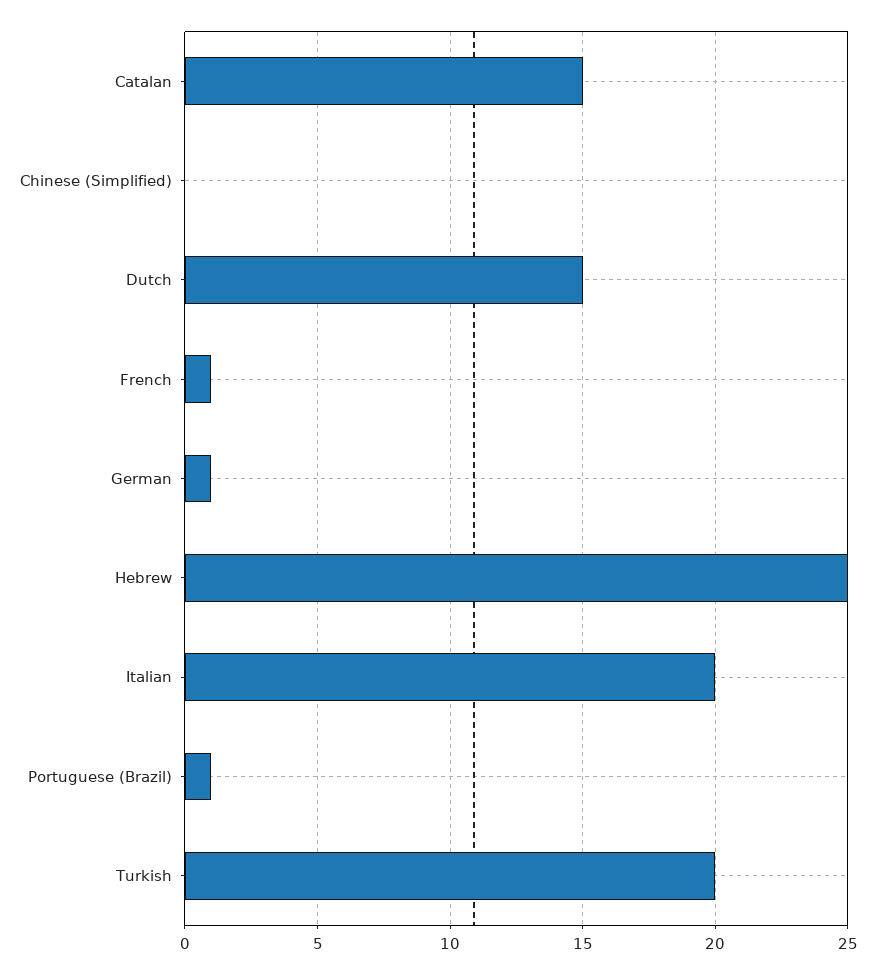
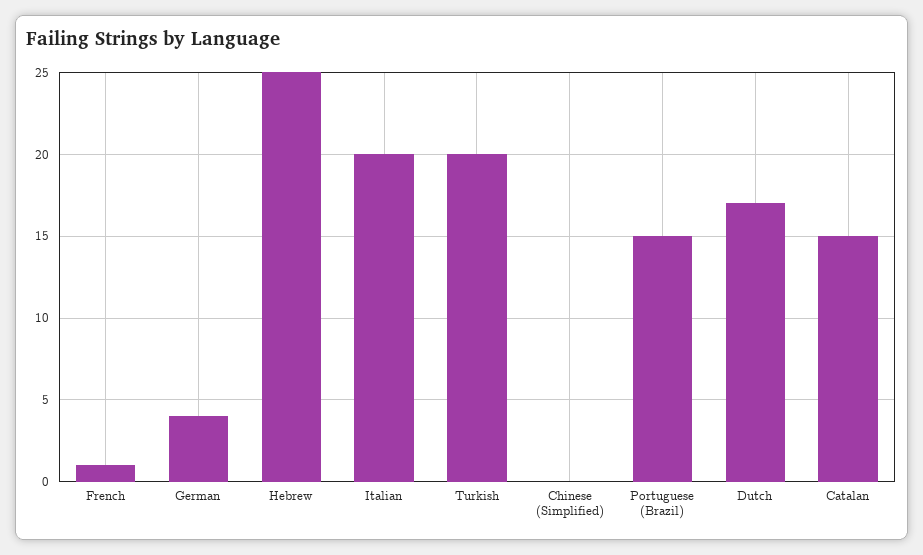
Dutch: 15 -> 17
German: 1 -> 4
Portuguese (Brazil): 1 -> 15

